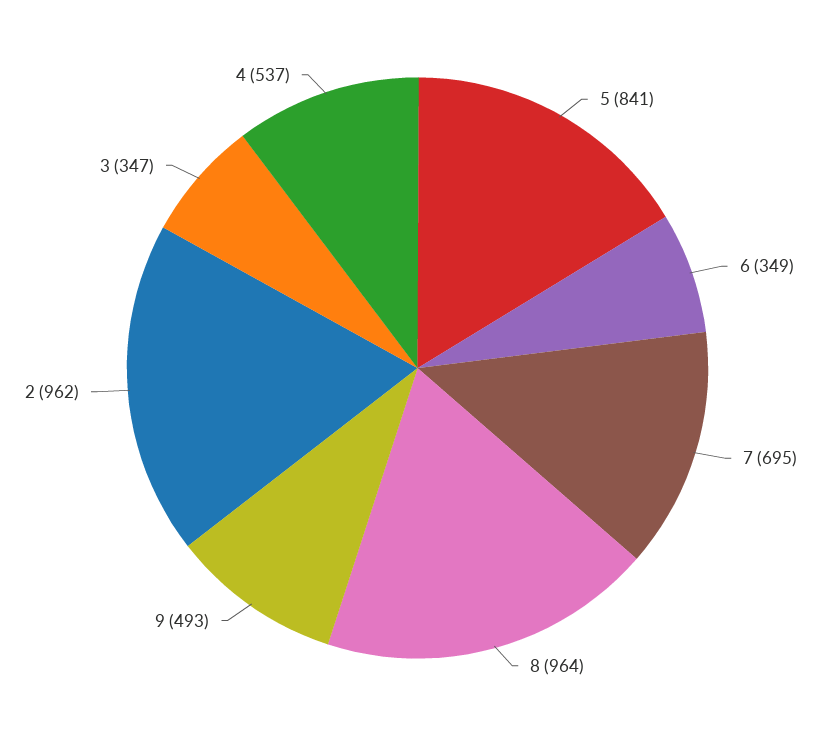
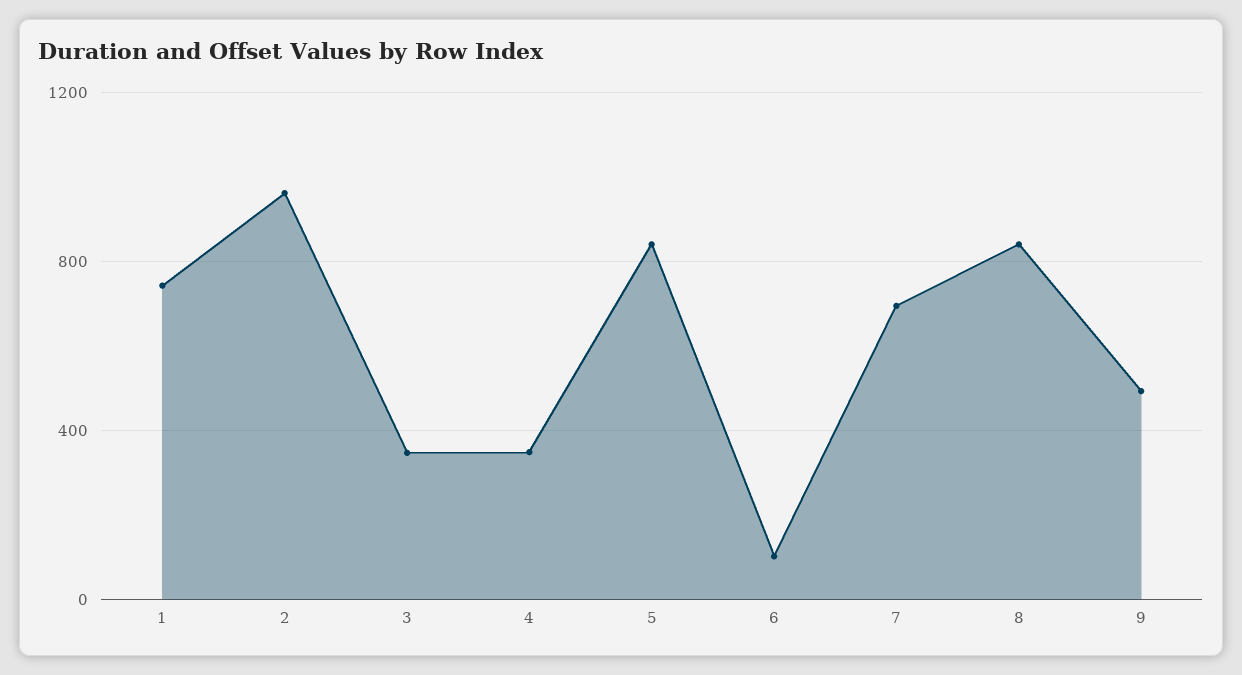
6: 349 -> 100
8: 964 -> 850
4: 537 -> 350
1: none -> 750

